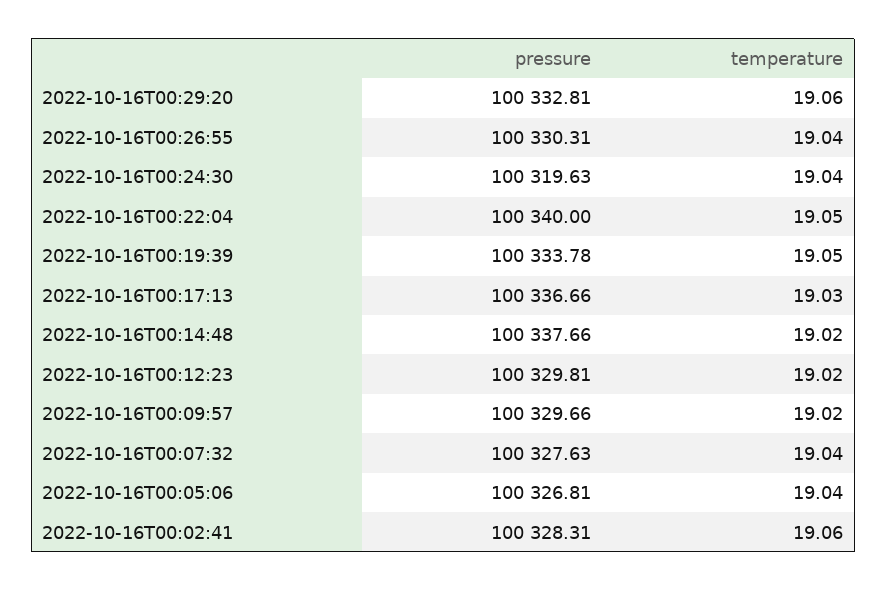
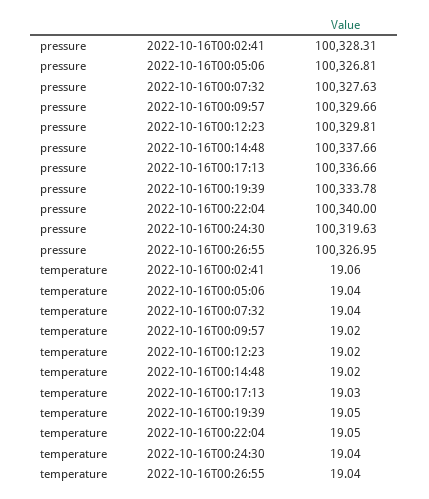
pressure, 2022-10-16T00:29:20: 100332.81 -> none
temperature, 2022-10-16T00:29:20: 19.06 -> none
pressure, 2022-10-16T00:26:55: 100330.31 -> 100326.95

